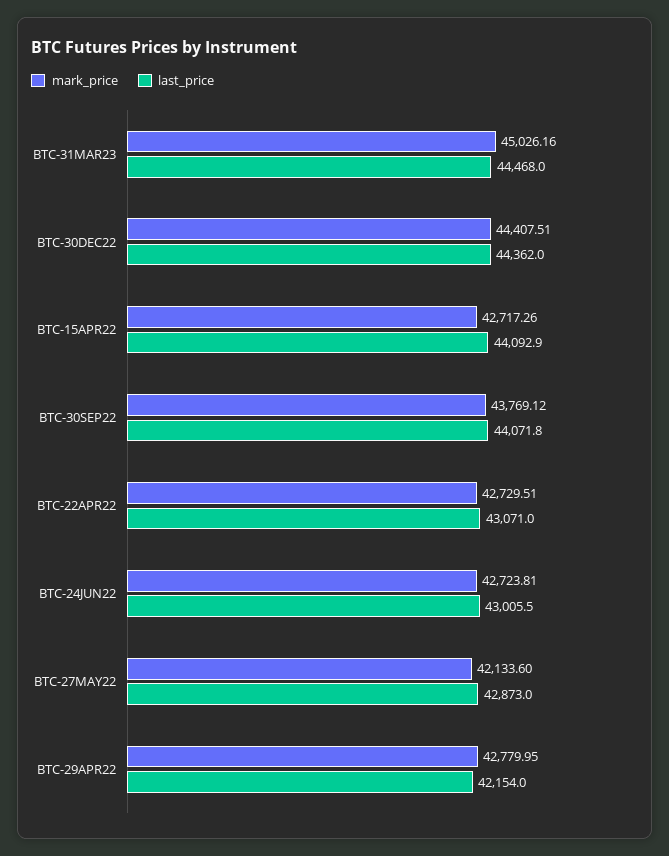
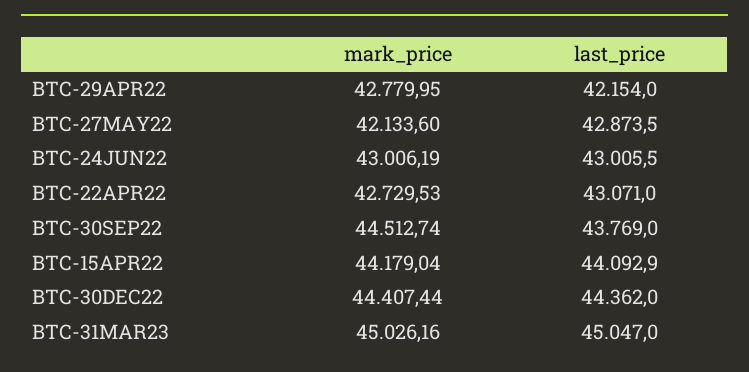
last_price, BTC-31MAR23: 44468 -> 45047
mark_price, BTC-30DEC22: 44407.51 -> 44407.44
mark_price, BTC-15APR22: 42717.26 -> 44179.04
mark_price, BTC-30SEP22: 43769.12 -> 44512.74
last_price, BTC-30SEP22: 44071.8 -> 43769
mark_price, BTC-22APR22: 42729.51 -> 42729.53
mark_price, BTC-24JUN22: 42723.81 -> 43006.19
last_price, BTC-27MAY22: 42873 -> 42873.5

